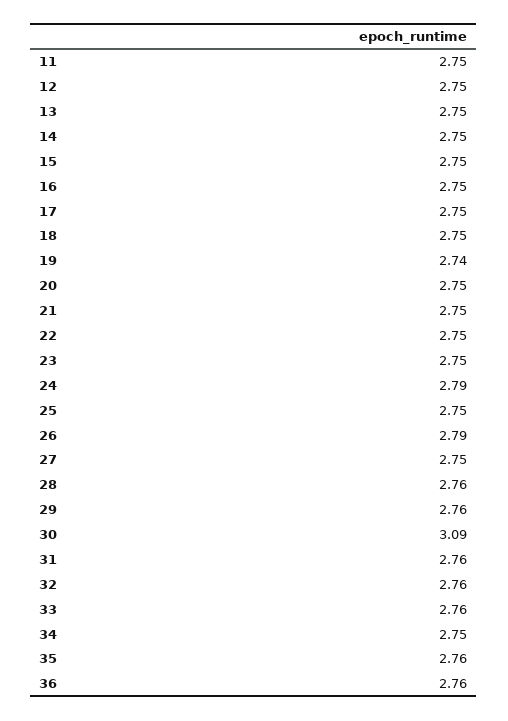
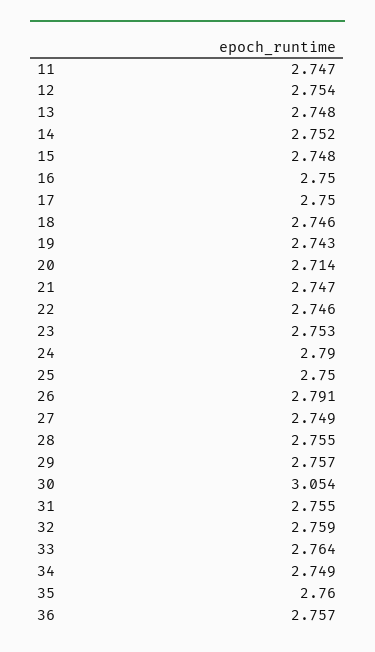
20: 2.75 -> 2.714
30: 3.09 -> 3.054

